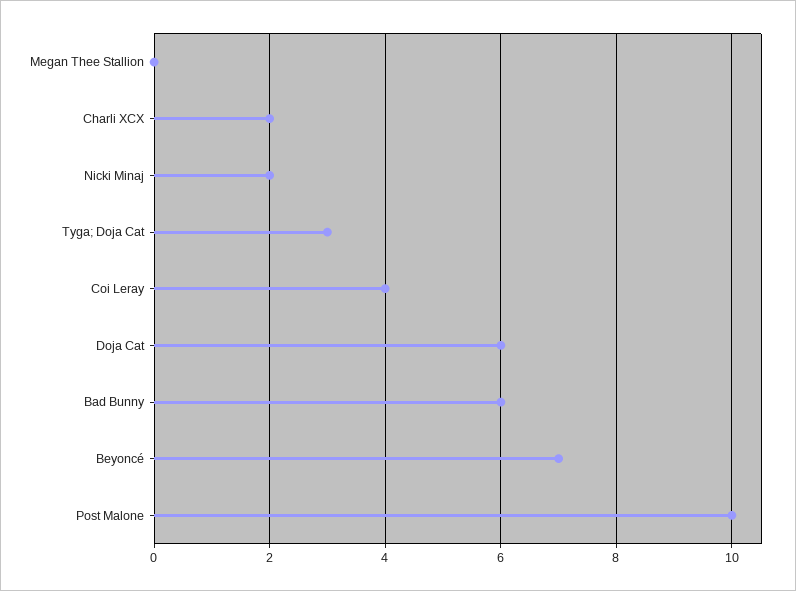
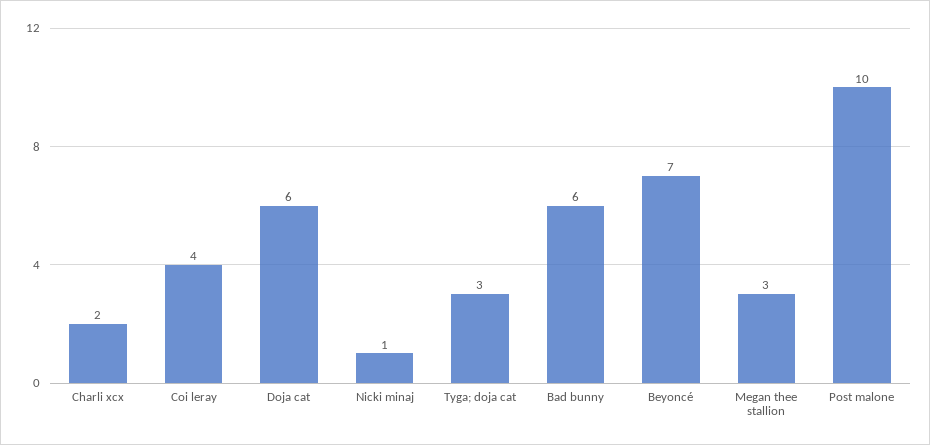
Megan Thee Stallion: 0 -> 3
Nicki Minaj: 2 -> 1

